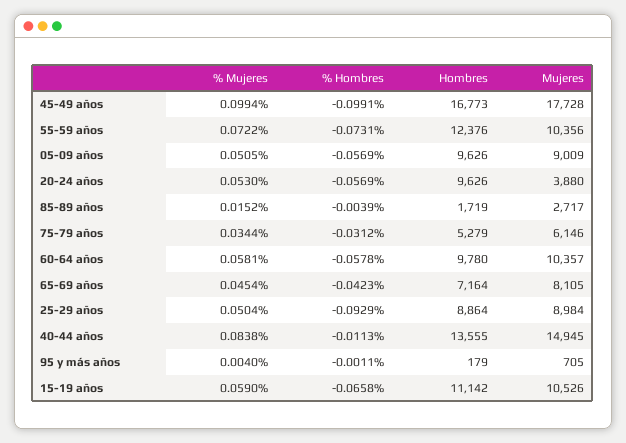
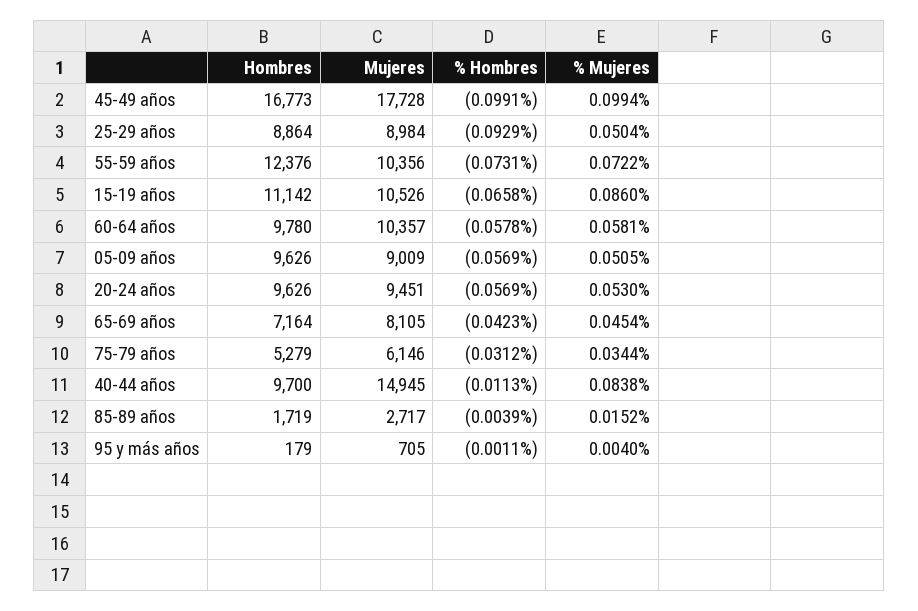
Mujeres, 20-24 años: 3880 -> 9451
Hombres, 40-44 años: 13555 -> 9700
% Mujeres, 15-19 años: 0.059 -> 0.086

